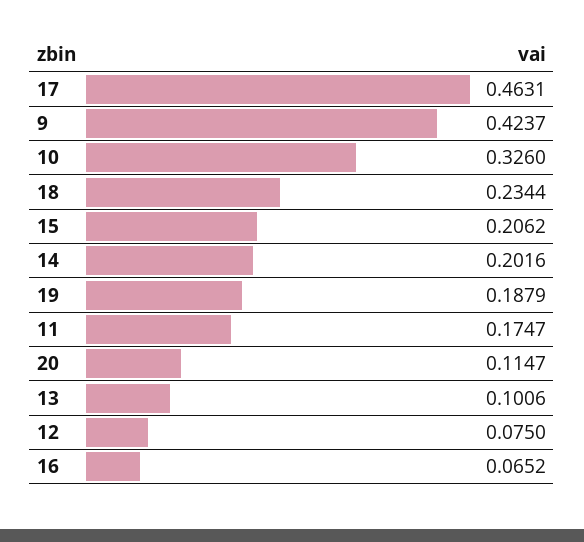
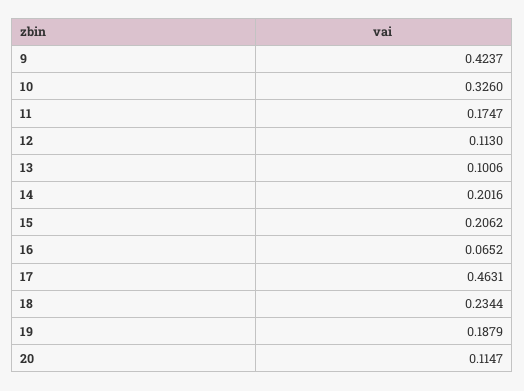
12: 0.075 -> 0.113

